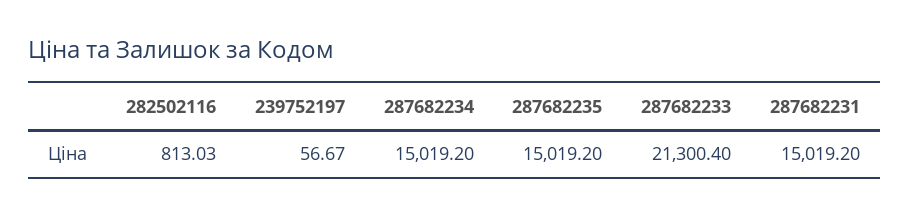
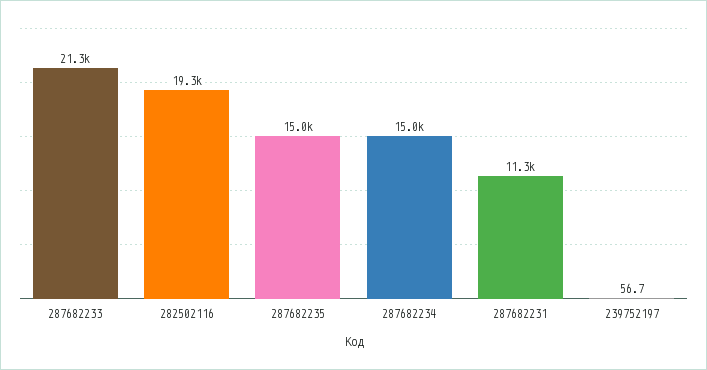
282502116: 813.03 -> 19300
287682231: 15019.2 -> 11300

